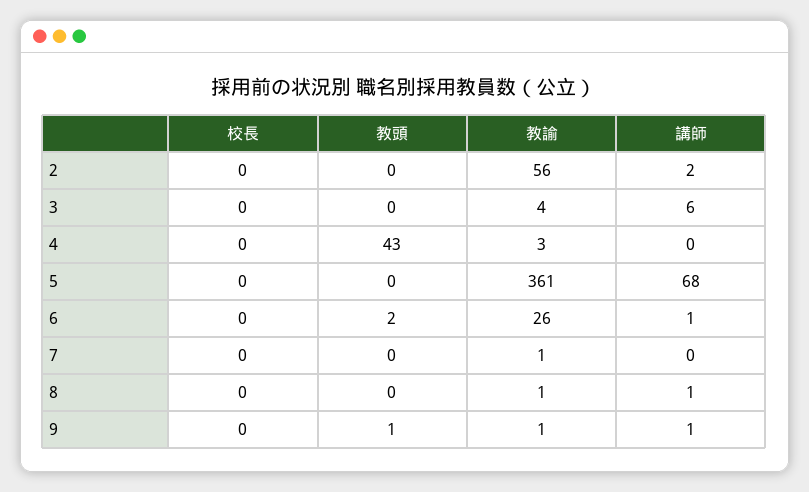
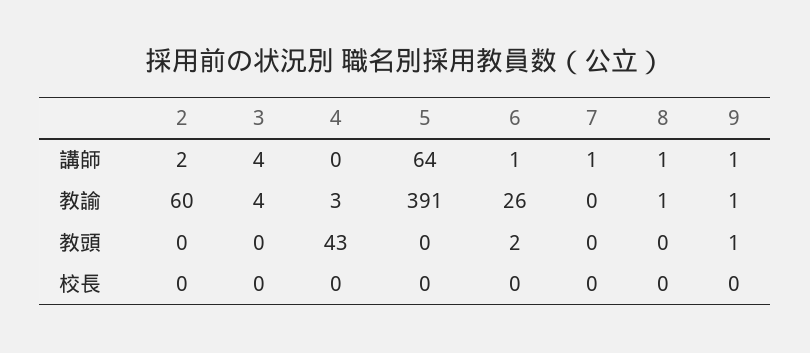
教諭, 2: 56 -> 60
講師, 3: 6 -> 4
教諭, 5: 361 -> 391
講師, 5: 68 -> 64
教諭, 7: 1 -> 0
講師, 7: 0 -> 1

